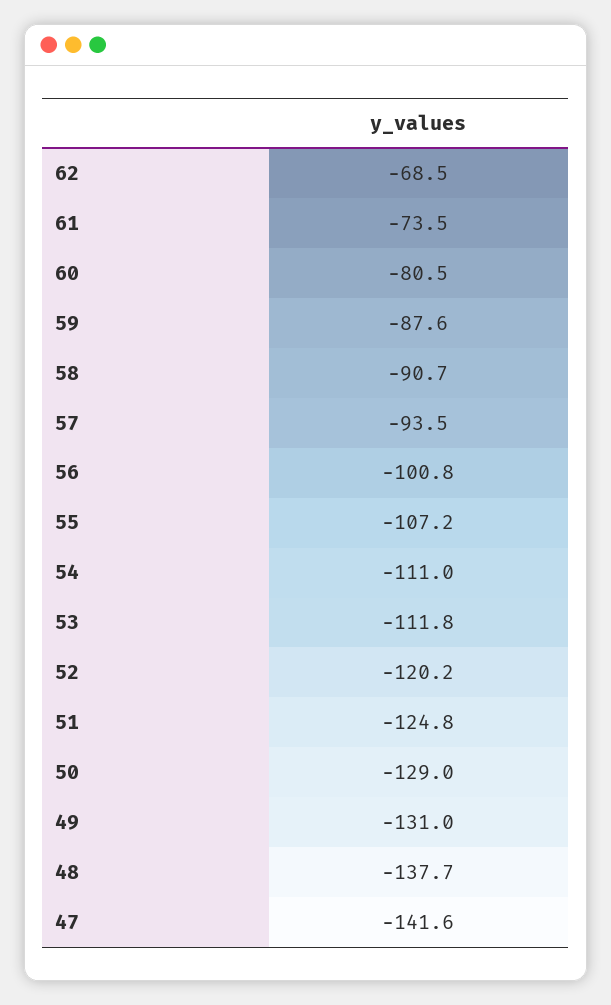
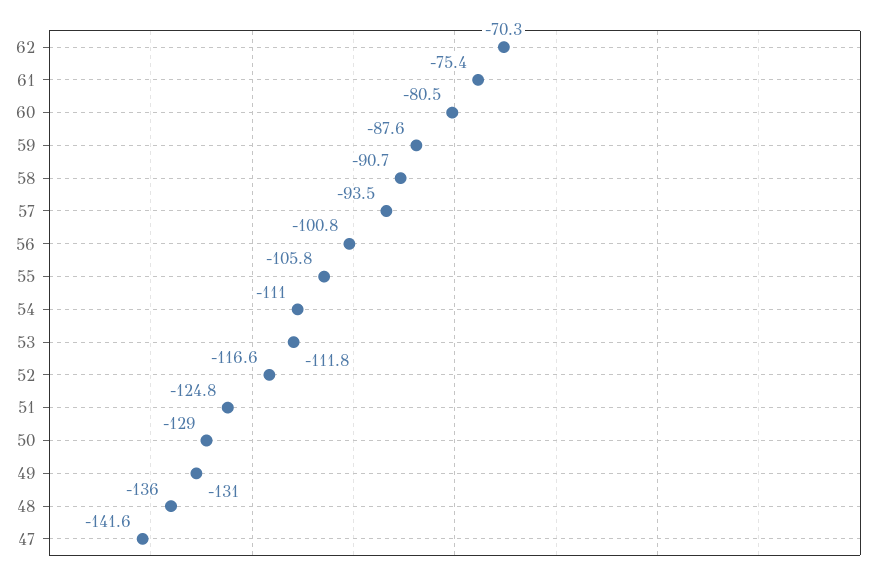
62: -68.5 -> -70.3
61: -73.5 -> -75.4
55: -107.2 -> -105.8
52: -120.2 -> -116.6
48: -137.7 -> -136

